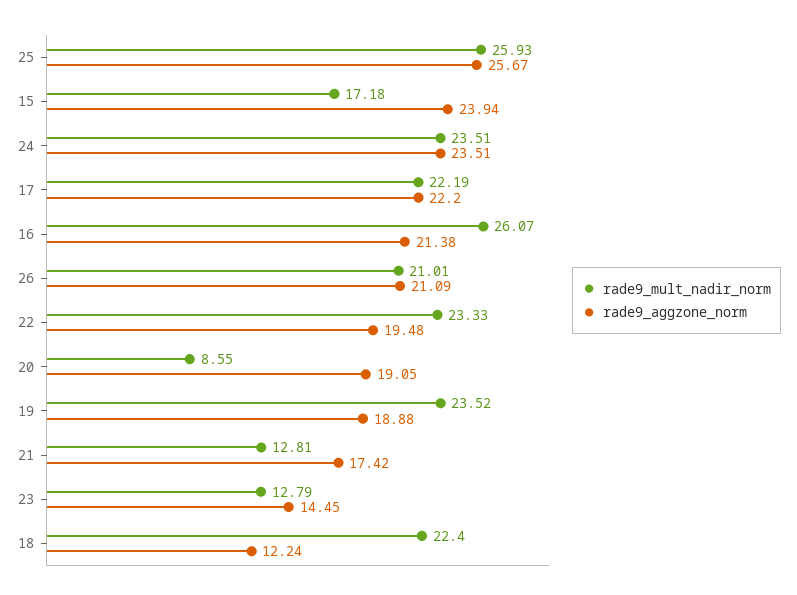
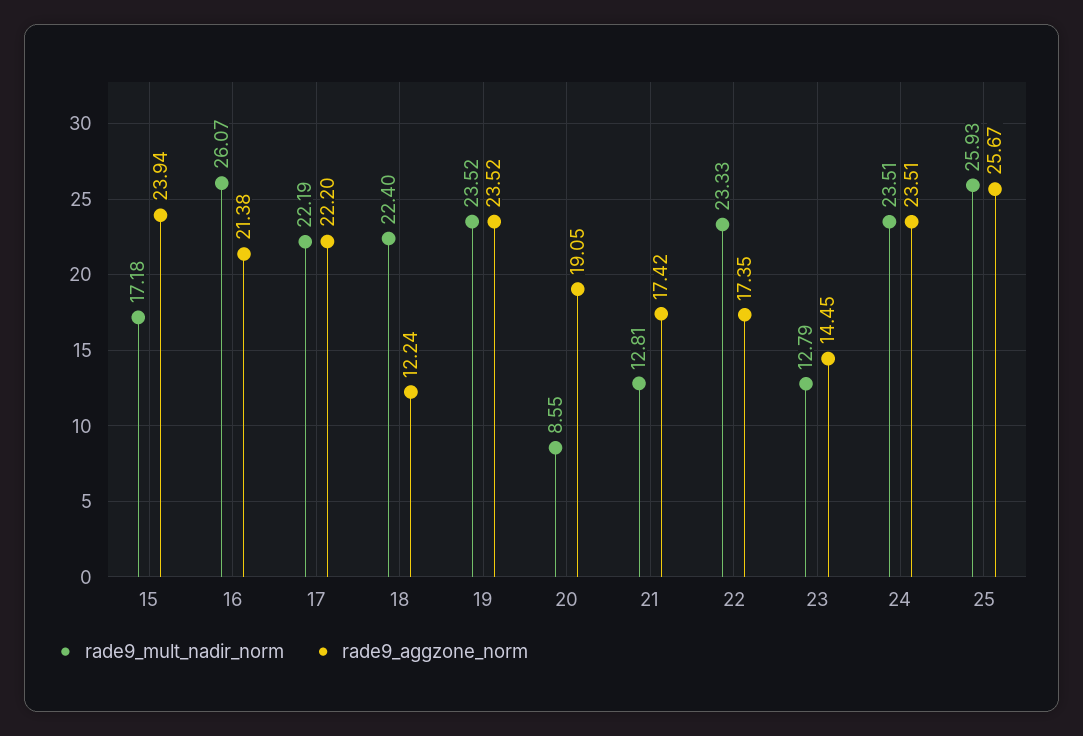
rade9_mult_nadir_norm, 26: 21.01 -> none
rade9_aggzone_norm, 26: 21.09 -> none
rade9_aggzone_norm, 22: 19.48 -> 17.35
rade9_aggzone_norm, 19: 18.88 -> 23.52

